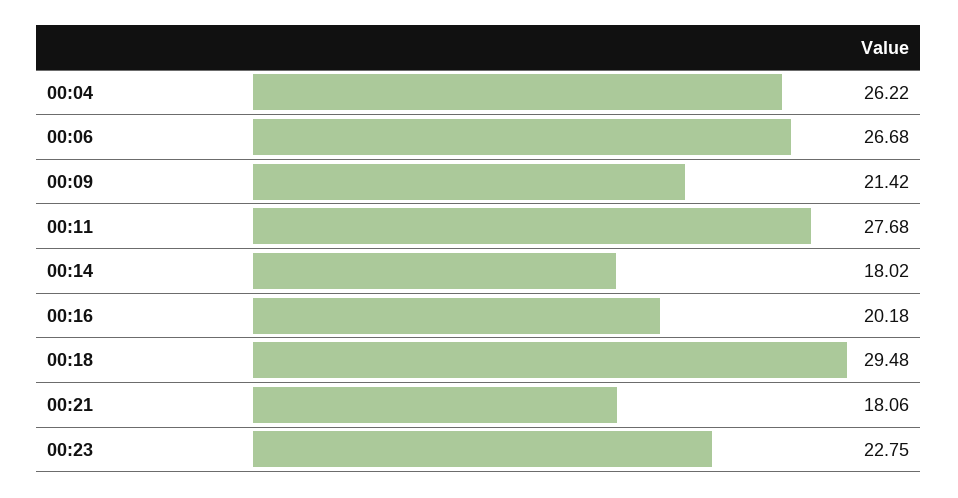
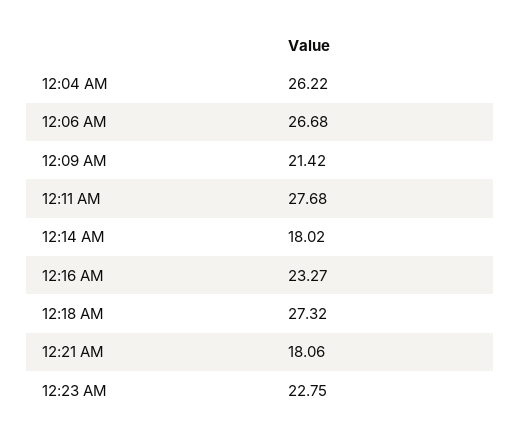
00:16: 20.18 -> 23.27
00:18: 29.48 -> 27.32

